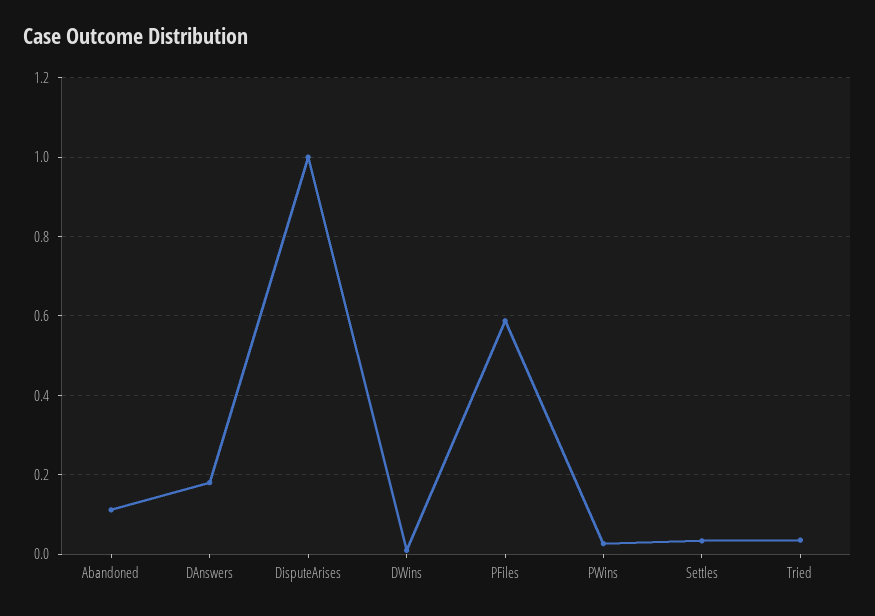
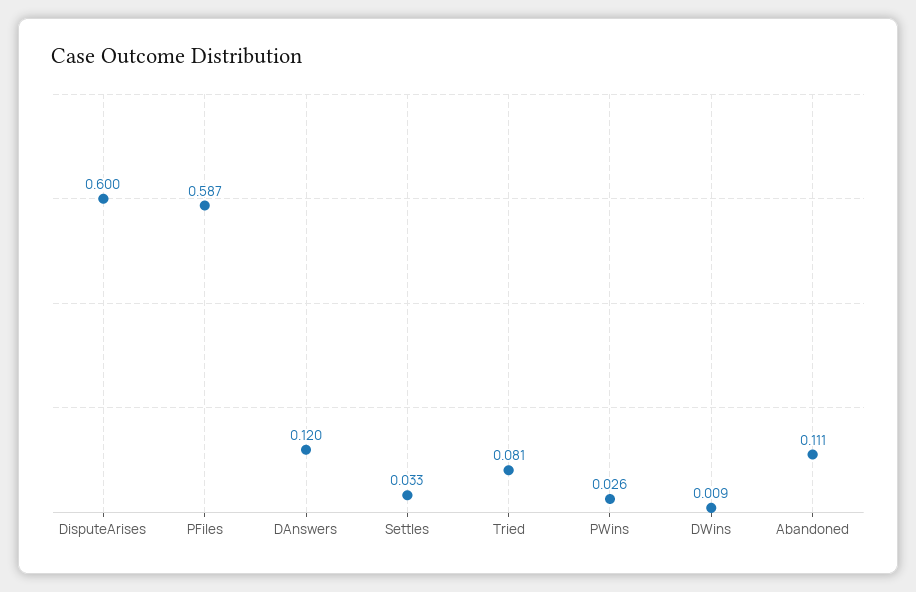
DAnswers: 0.18 -> 0.12
DisputeArises: 1 -> 0.6
Tried: 0.04 -> 0.081

